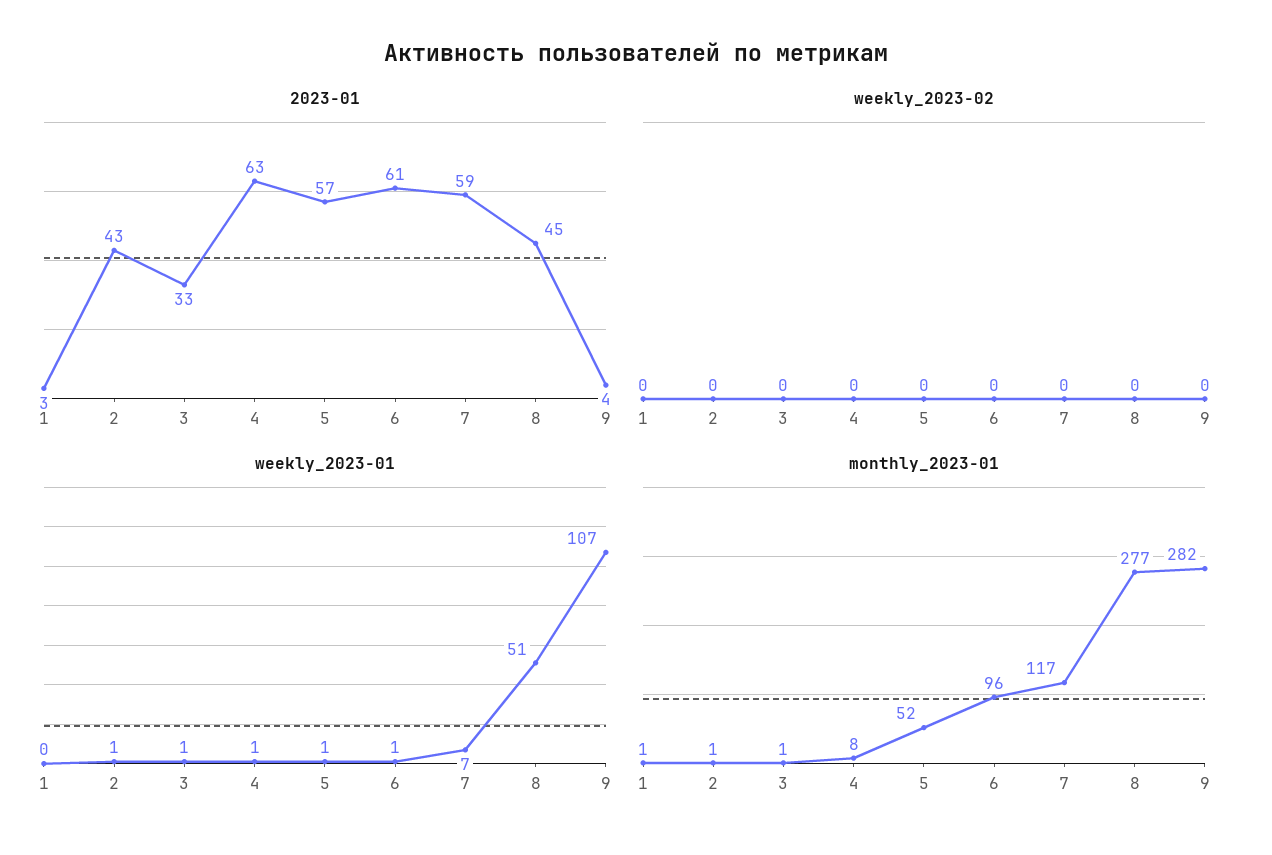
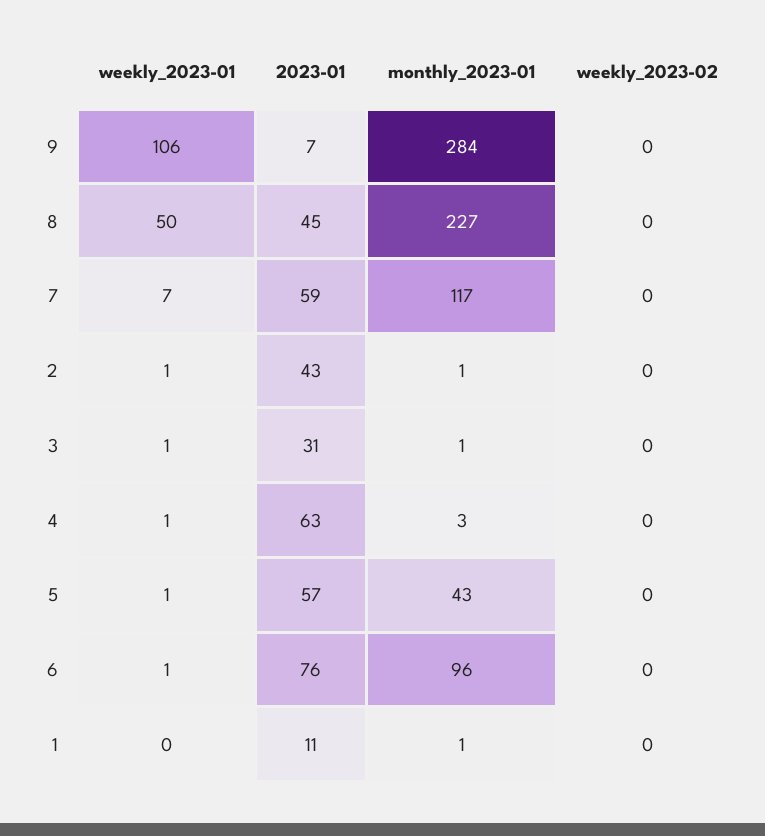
2023-01, 1: 3 -> 11
2023-01, 3: 33 -> 31
2023-01, 6: 61 -> 76
2023-01, 9: 4 -> 7
weekly_2023-01, 8: 51 -> 50
weekly_2023-01, 9: 107 -> 106
monthly_2023-01, 4: 8 -> 3
monthly_2023-01, 5: 52 -> 43
monthly_2023-01, 8: 277 -> 227
monthly_2023-01, 9: 282 -> 284

